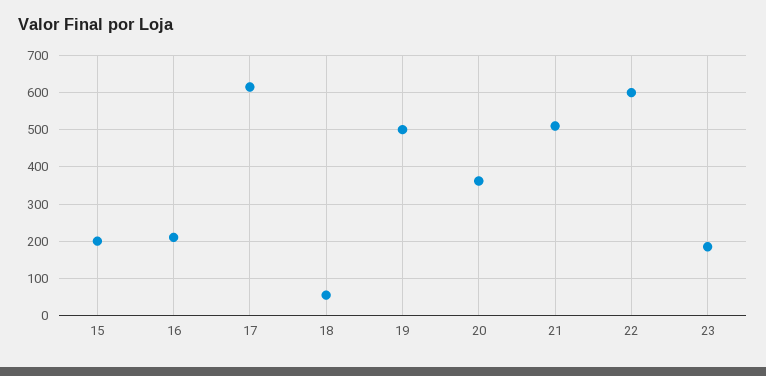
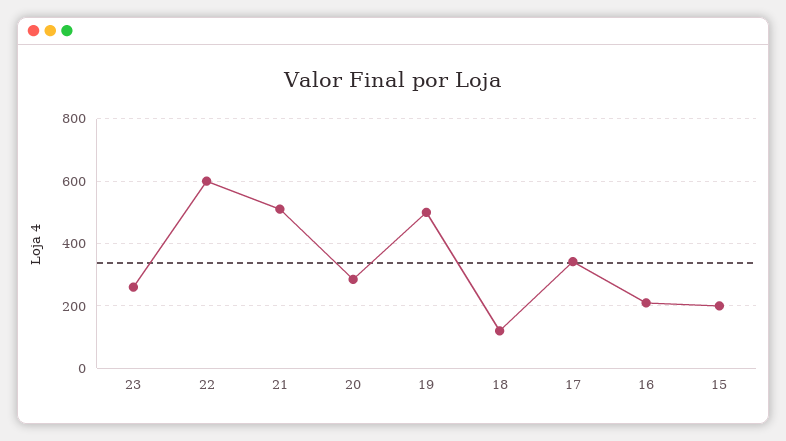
17: 620 -> 340
18: 60 -> 120
20: 360 -> 280
23: 180 -> 260

